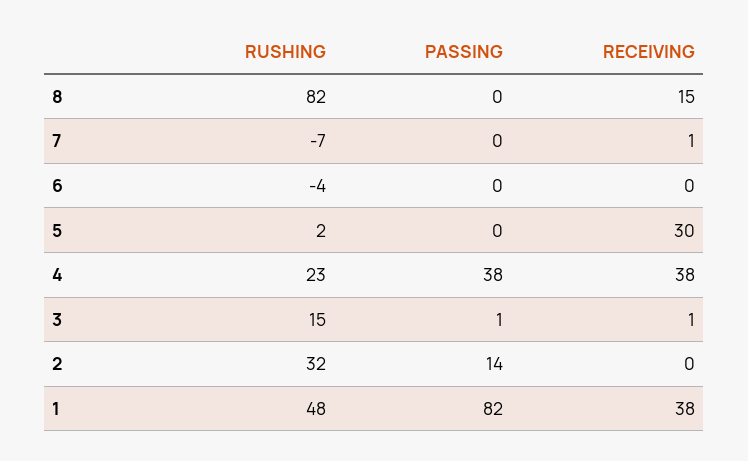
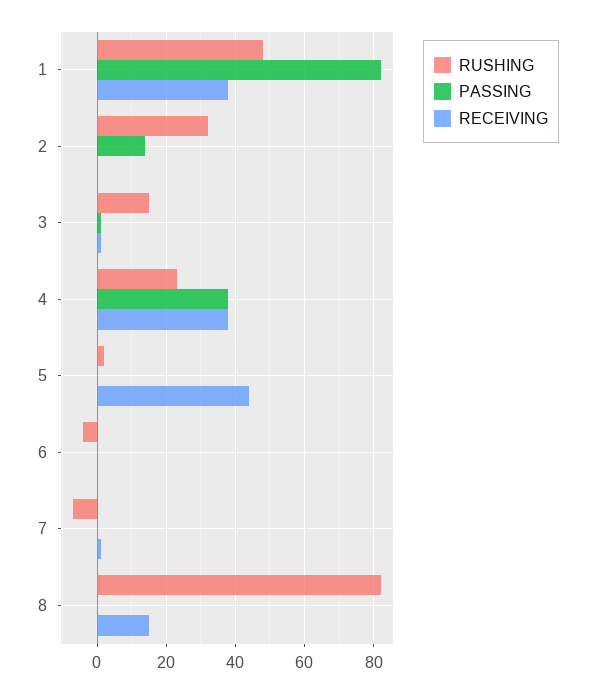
RECEIVING, 5: 30 -> 45

